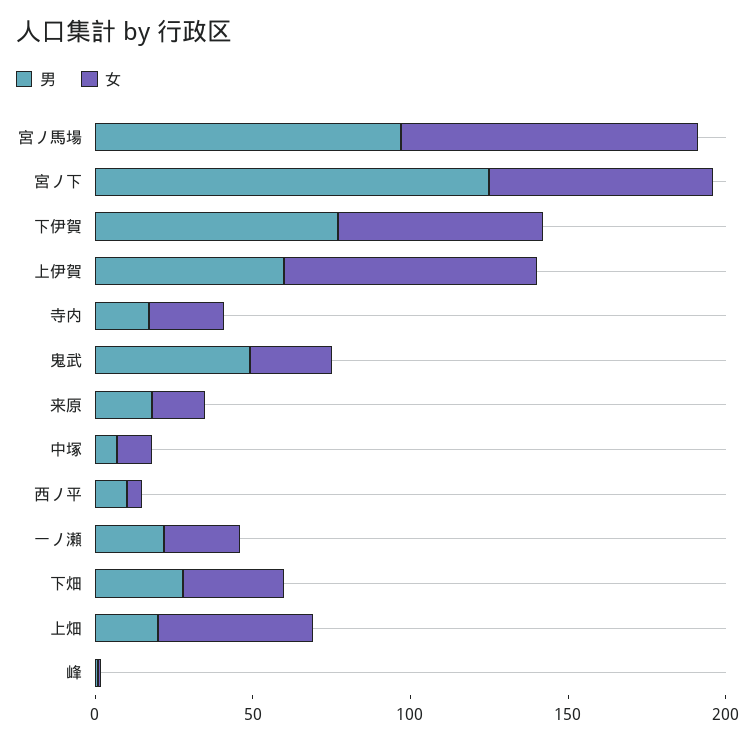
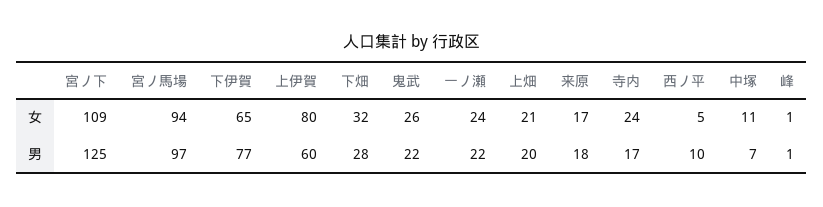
女, 宮ノ下: 70 -> 109
男, 鬼武: 50 -> 22
女, 上畑: 50 -> 21

